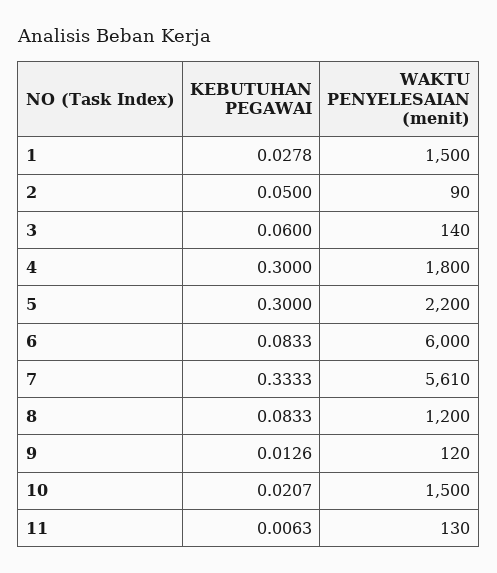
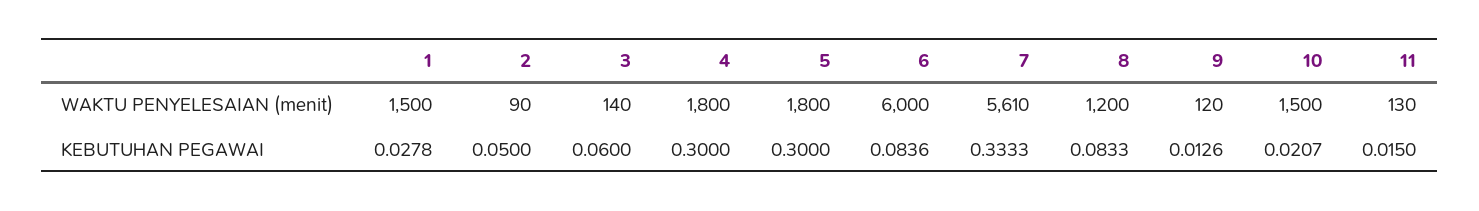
WAKTU PENYELESAIAN (menit), 5: 2200 -> 1800
KEBUTUHAN PEGAWAI, 6: 0.0833 -> 0.0836
KEBUTUHAN PEGAWAI, 11: 0.0063 -> 0.015

